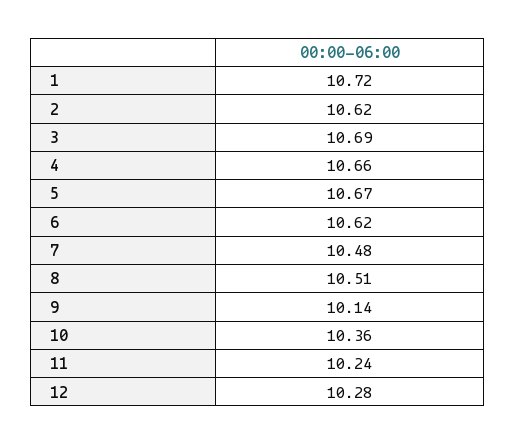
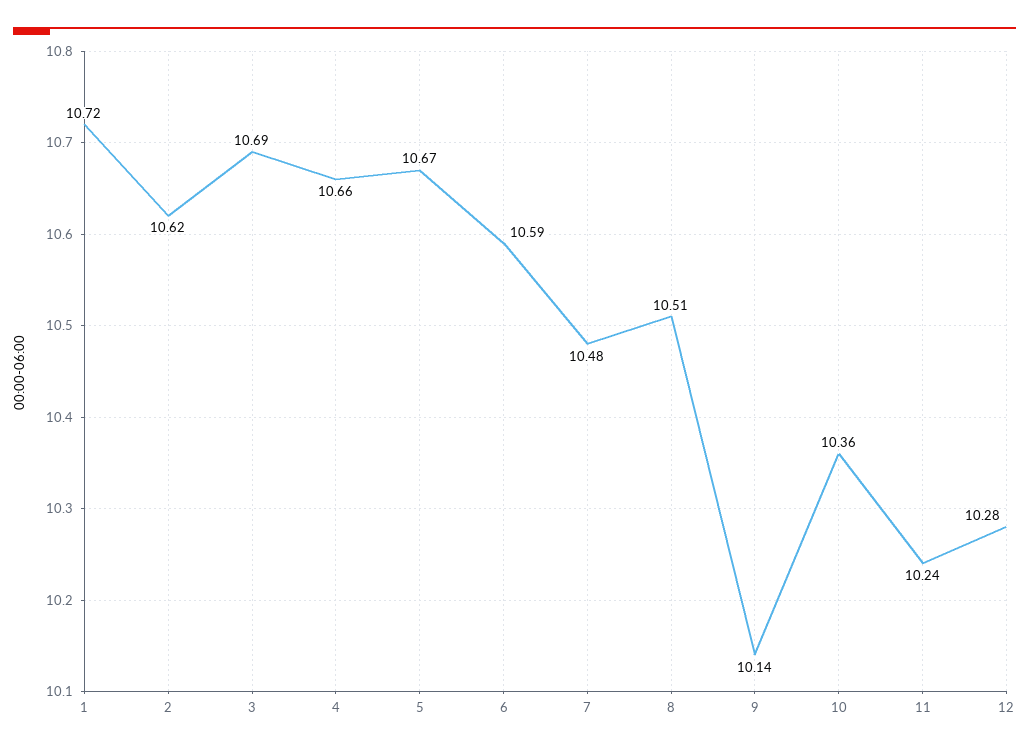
6: 10.62 -> 10.59

